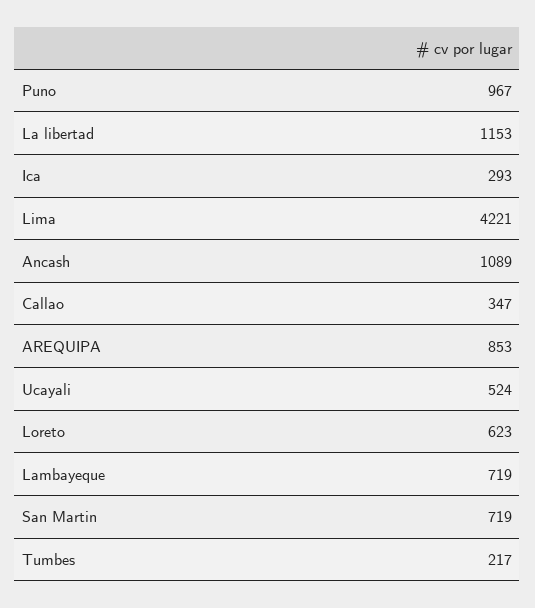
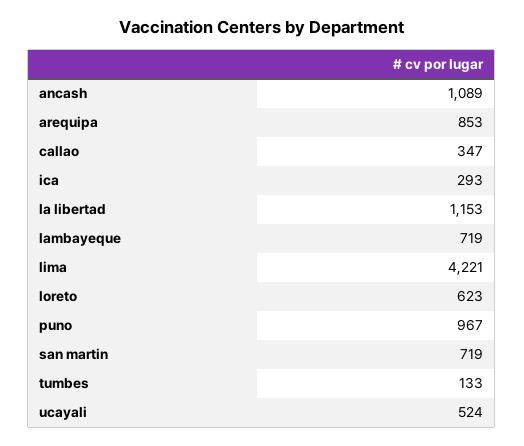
Tumbes: 217 -> 133

